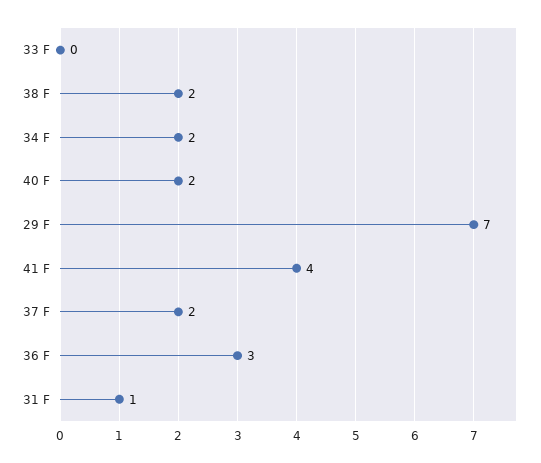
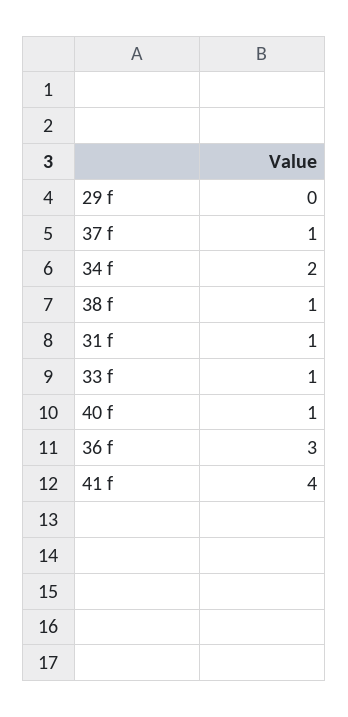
33 F: 0 -> 1
38 F: 2 -> 1
40 F: 2 -> 1
29 F: 7 -> 0
37 F: 2 -> 1

